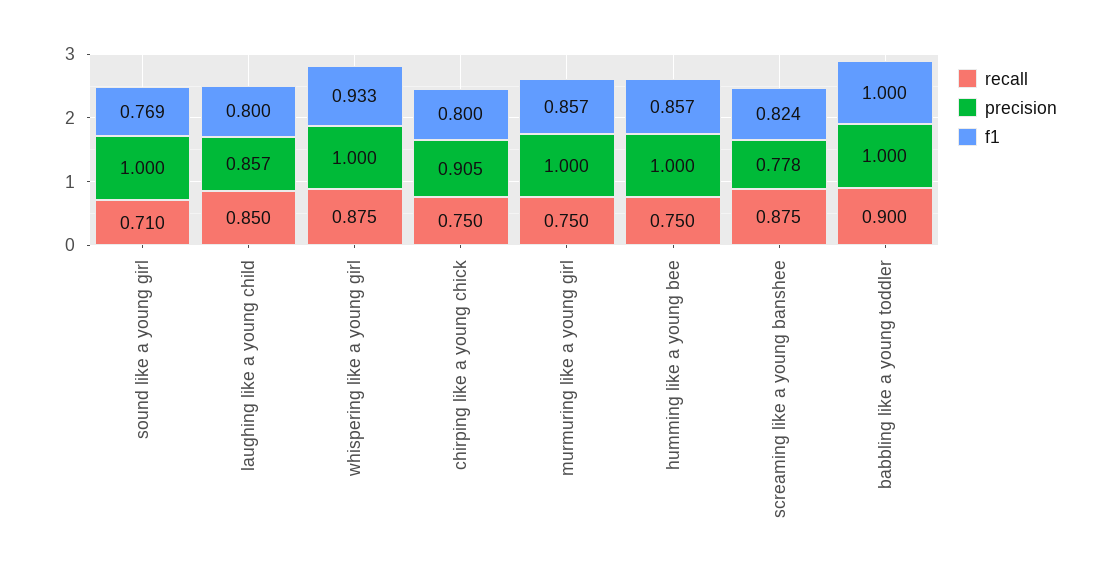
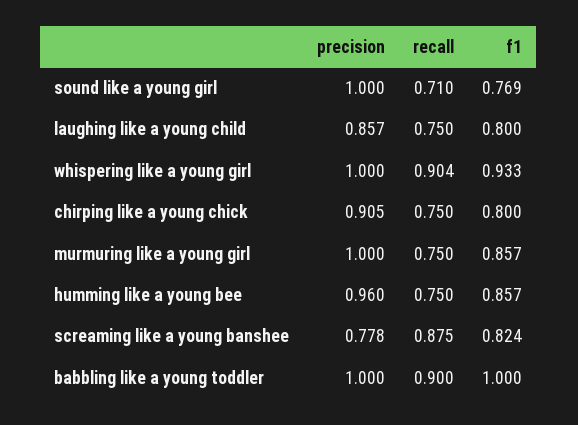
recall, laughing like a young child: 0.85 -> 0.75
recall, whispering like a young girl: 0.875 -> 0.904
precision, humming like a young bee: 1 -> 0.96

